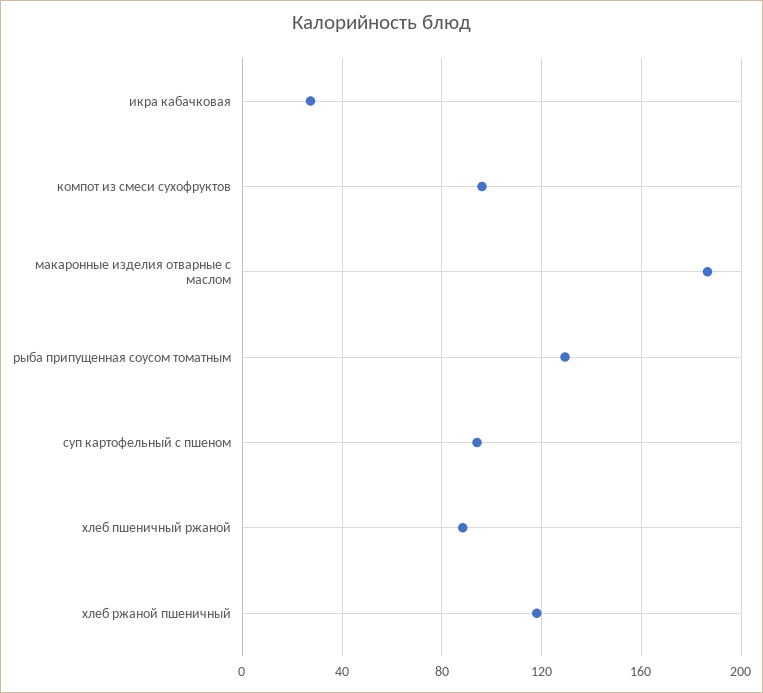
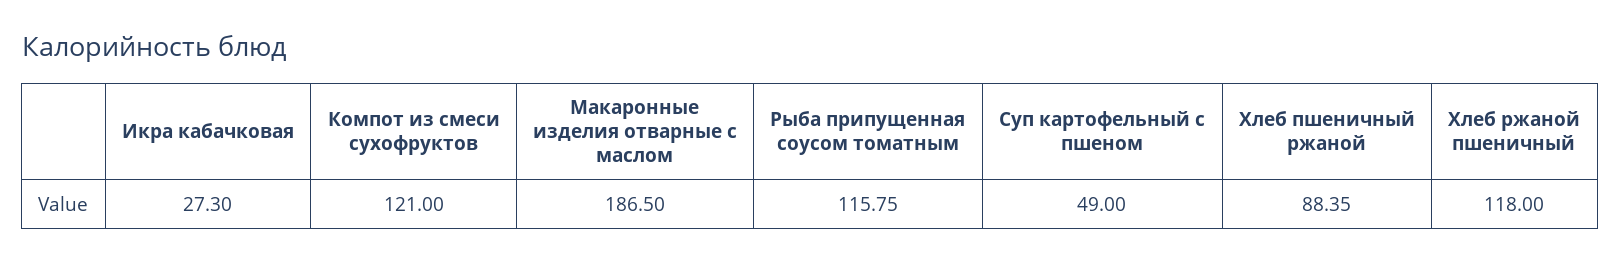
компот из смеси сухофруктов: 95 -> 121
рыба припущенная соусом томатным: 130 -> 115.75
суп картофельный с пшеном: 95 -> 49

